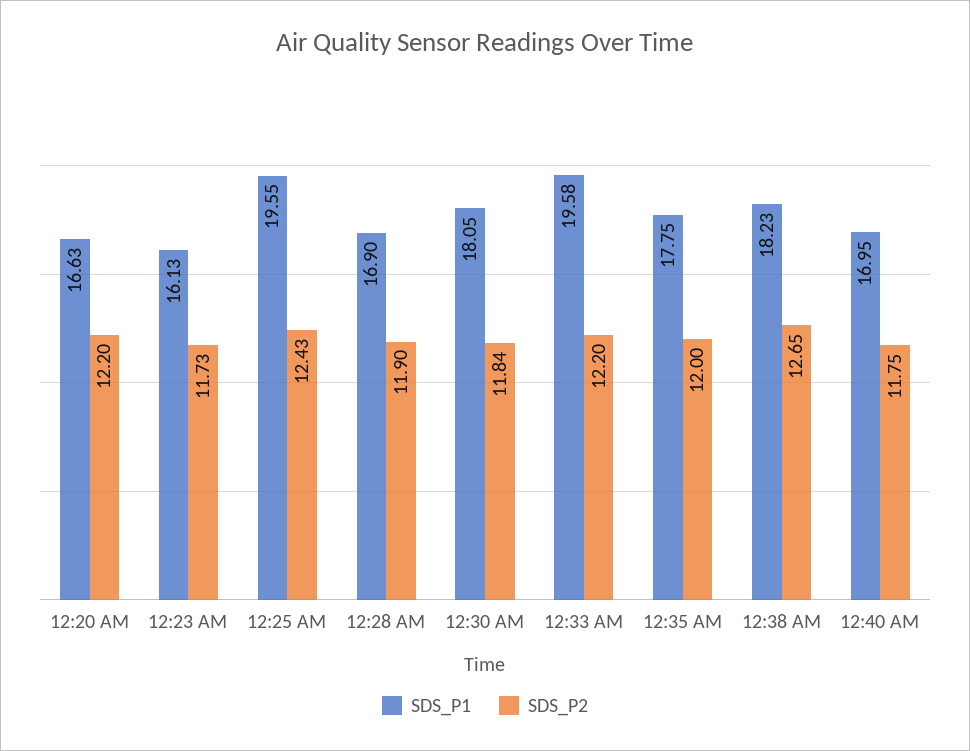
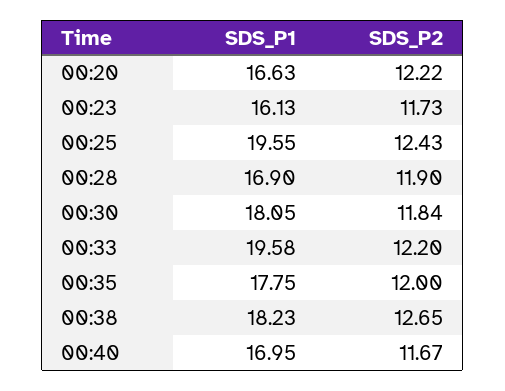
SDS_P2, 12:20 AM: 12.2 -> 12.22
SDS_P2, 12:40 AM: 11.75 -> 11.67

